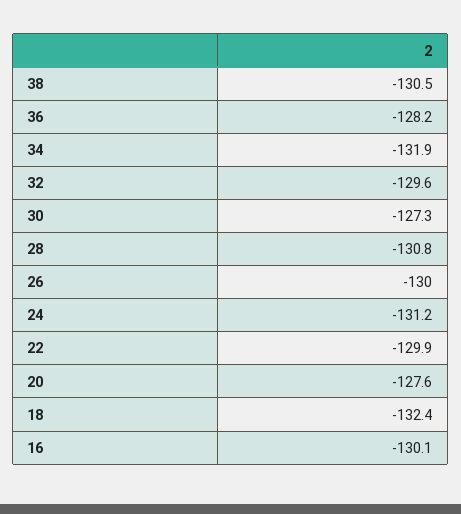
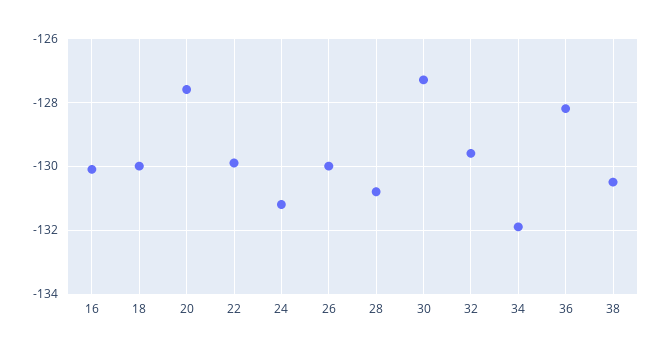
18: -132.4 -> -130

